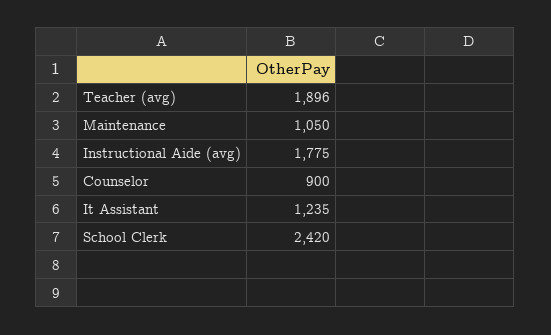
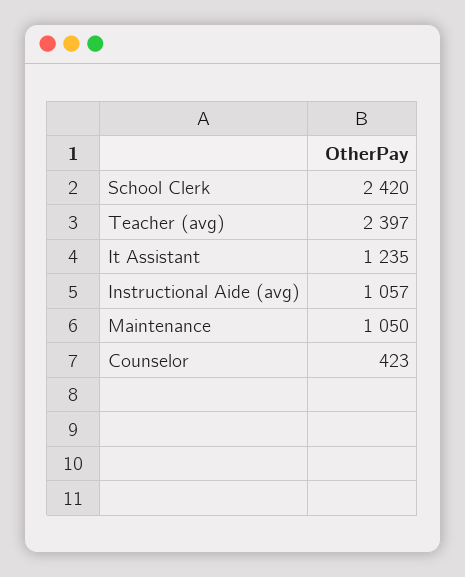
Teacher (avg): 1896 -> 2397
Instructional Aide (avg): 1775 -> 1057
Counselor: 900 -> 423

